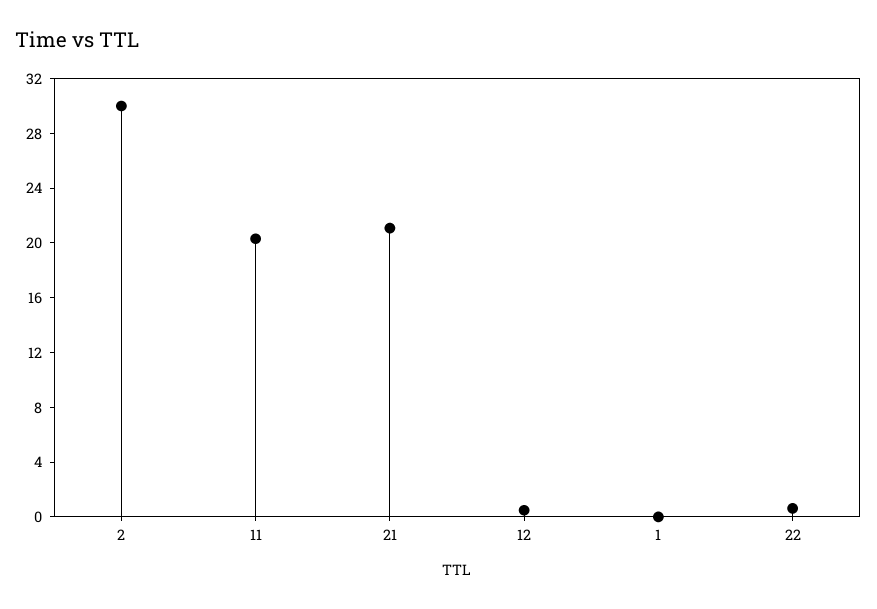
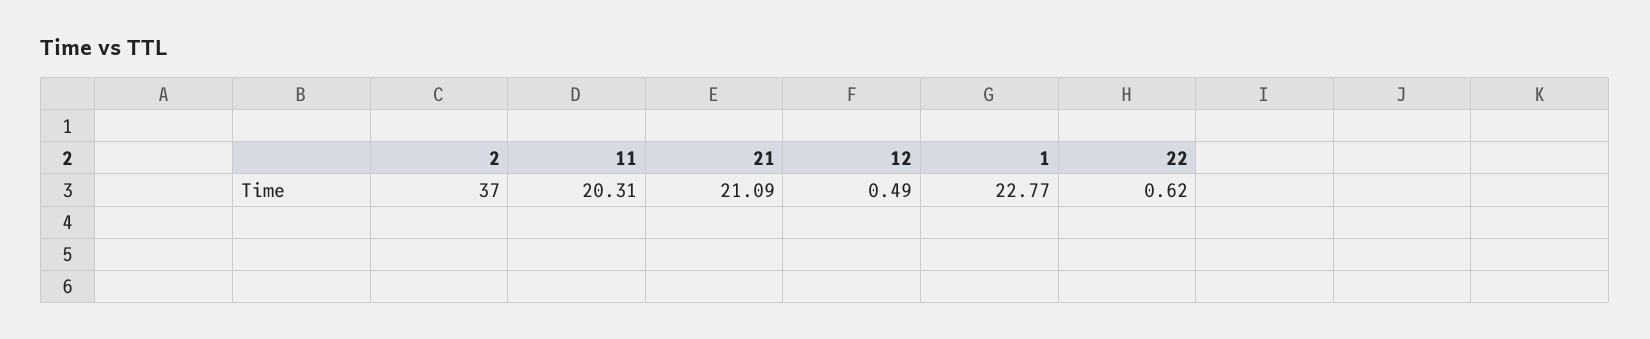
2: 30 -> 37
1: 0 -> 22.77

